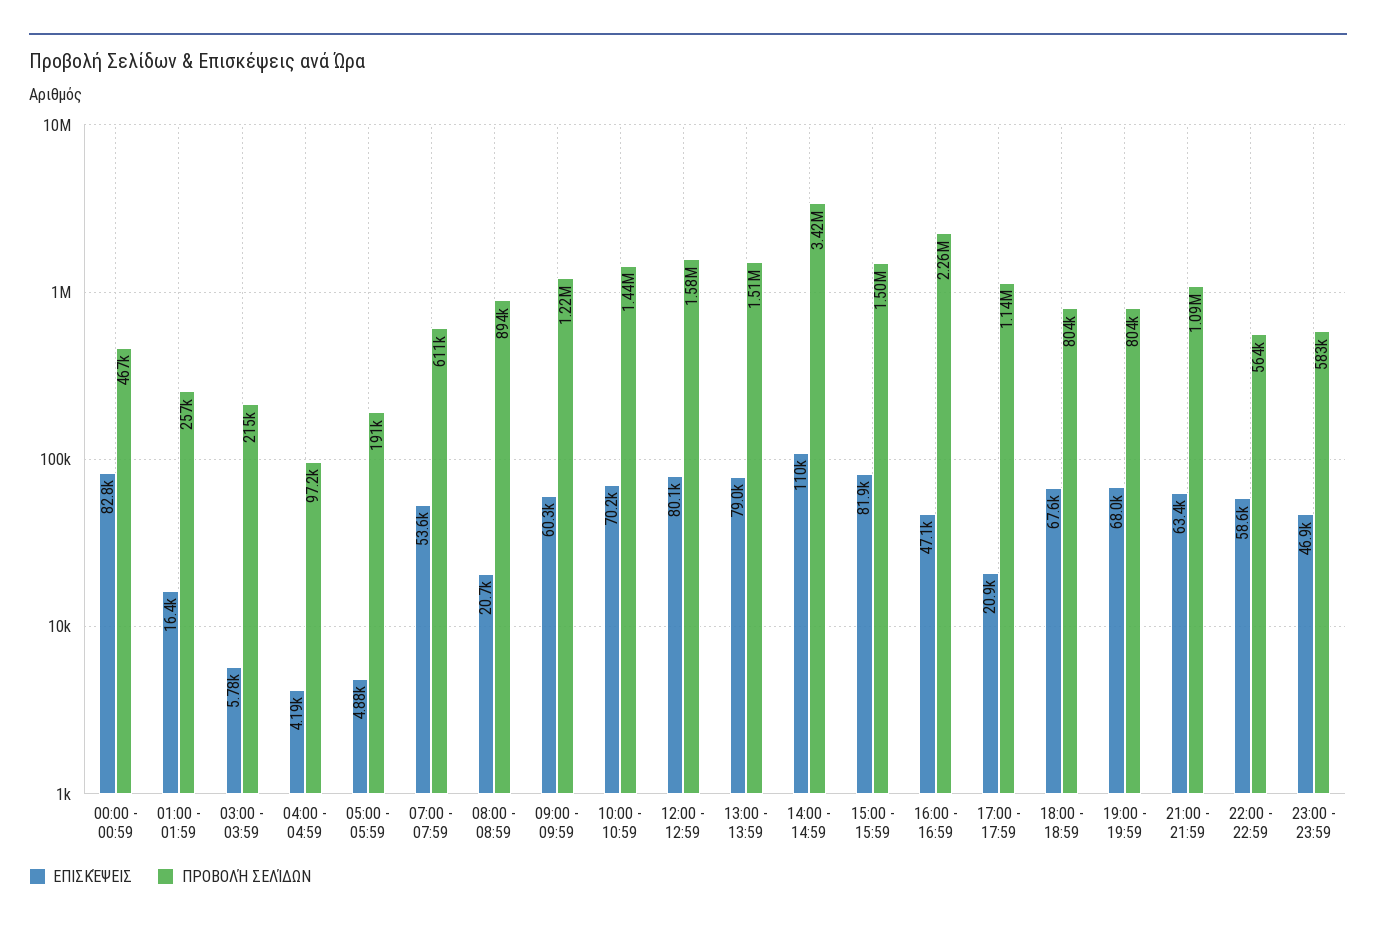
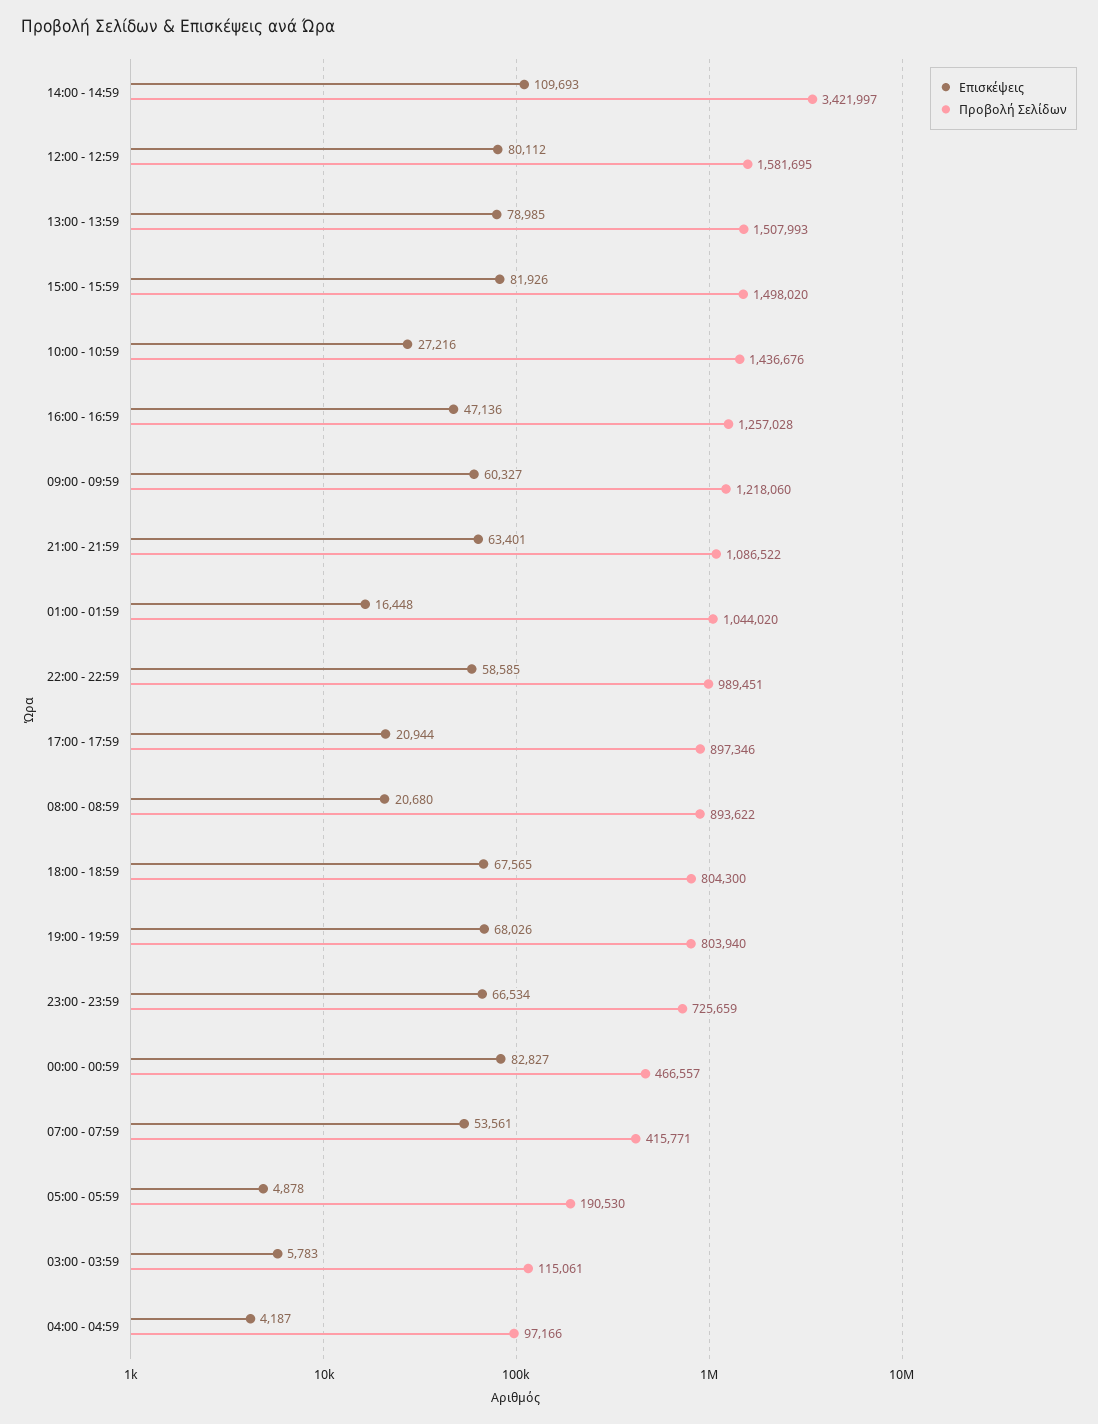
ΠΡΟΒΟΛΉ ΣΕΛΊΔΩΝ, 01:00 - 01:59: 257000 -> 1044020
ΠΡΟΒΟΛΉ ΣΕΛΊΔΩΝ, 03:00 - 03:59: 215000 -> 115061
ΠΡΟΒΟΛΉ ΣΕΛΊΔΩΝ, 07:00 - 07:59: 611000 -> 415771
ΕΠΙΣΚΈΨΕΙΣ, 10:00 - 10:59: 70200 -> 27216
ΠΡΟΒΟΛΉ ΣΕΛΊΔΩΝ, 16:00 - 16:59: 2260000 -> 1257028
ΠΡΟΒΟΛΉ ΣΕΛΊΔΩΝ, 17:00 - 17:59: 1140000 -> 897346
ΠΡΟΒΟΛΉ ΣΕΛΊΔΩΝ, 22:00 - 22:59: 564000 -> 989451
ΕΠΙΣΚΈΨΕΙΣ, 23:00 - 23:59: 46900 -> 66534
ΠΡΟΒΟΛΉ ΣΕΛΊΔΩΝ, 23:00 - 23:59: 583000 -> 725659

